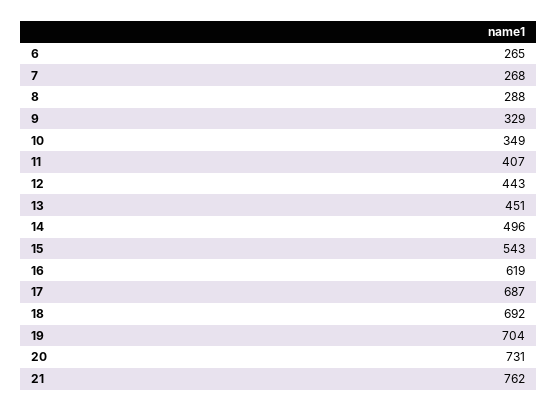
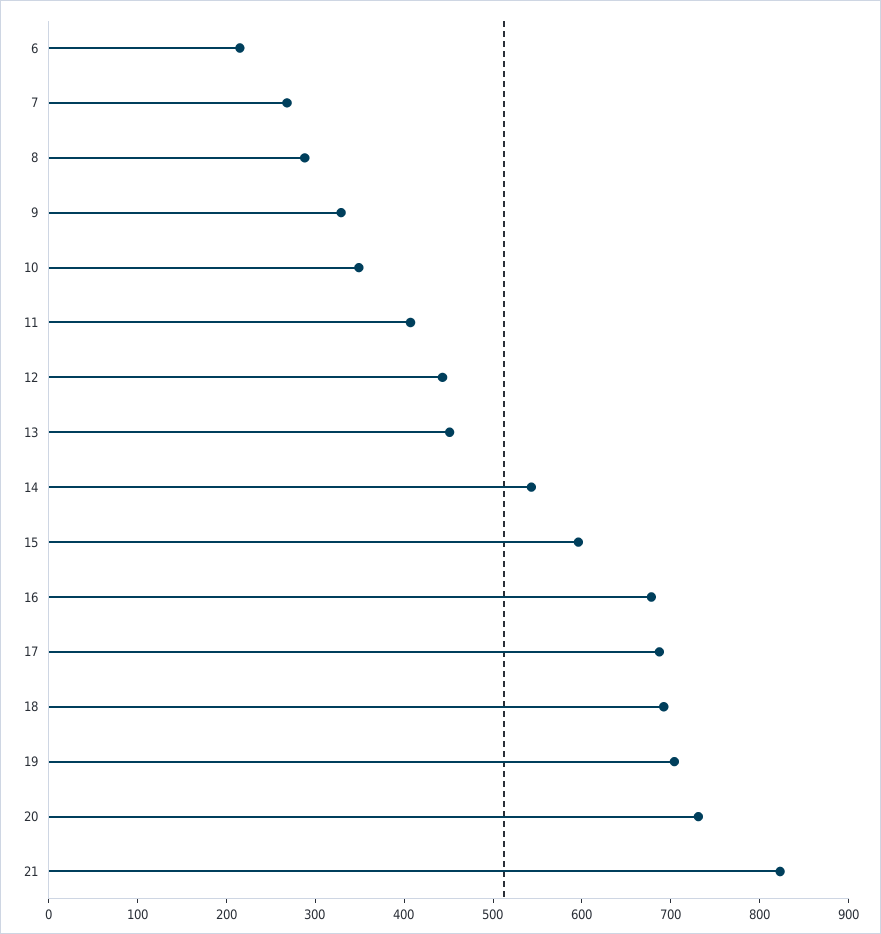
6: 265 -> 220
14: 496 -> 540
15: 543 -> 600
16: 619 -> 680
21: 762 -> 820

